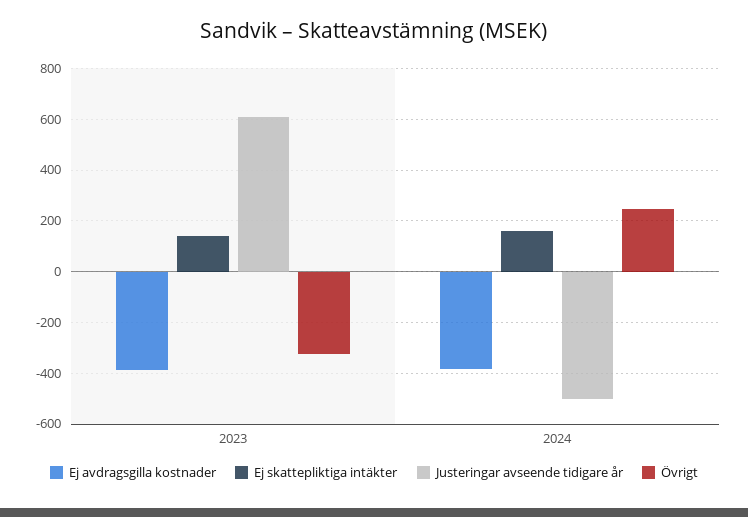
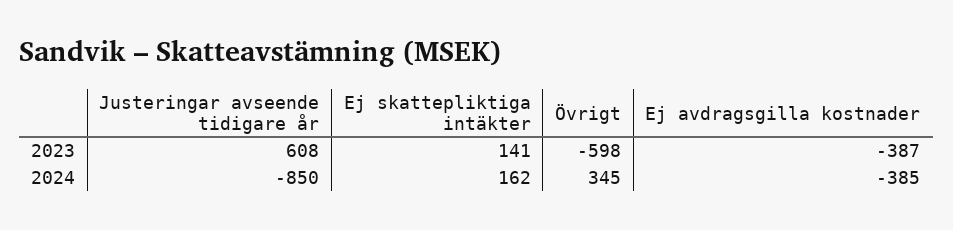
Övrigt, 2023: -325 -> -598
Justeringar avseende tidigare år, 2024: -500 -> -850
Övrigt, 2024: 250 -> 345

